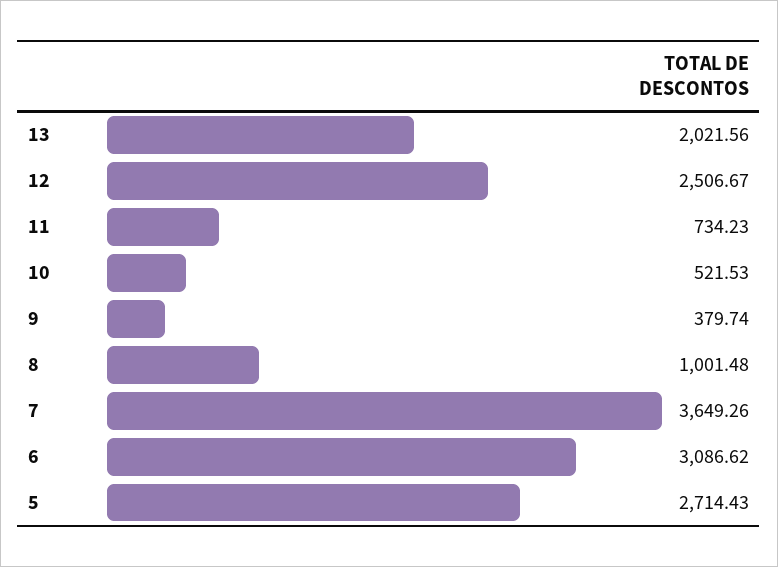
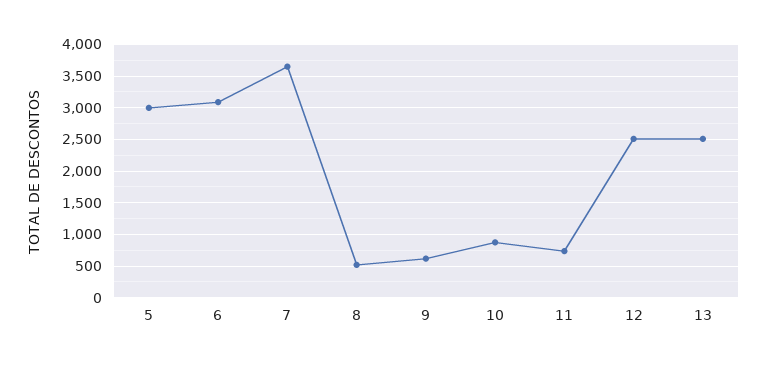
13: 2021.56 -> 2500
10: 521.53 -> 900
9: 379.74 -> 600
8: 1001.48 -> 500
5: 2714.43 -> 3000

